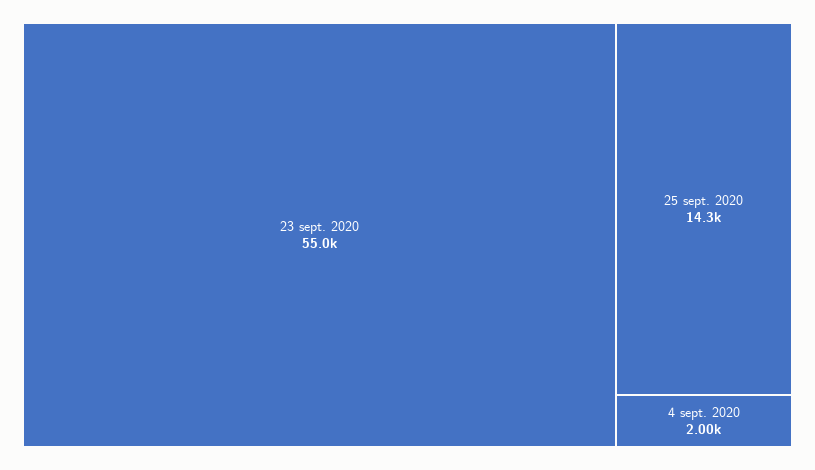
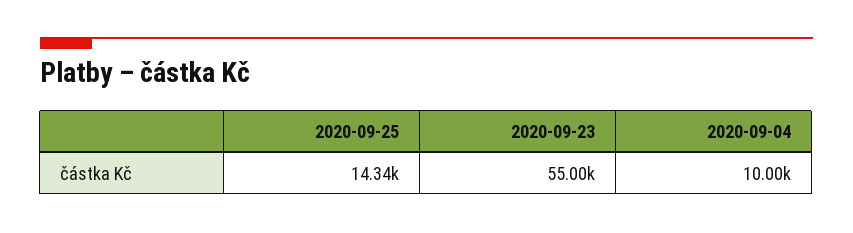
4 sept. 2020: 2000 -> 10000

